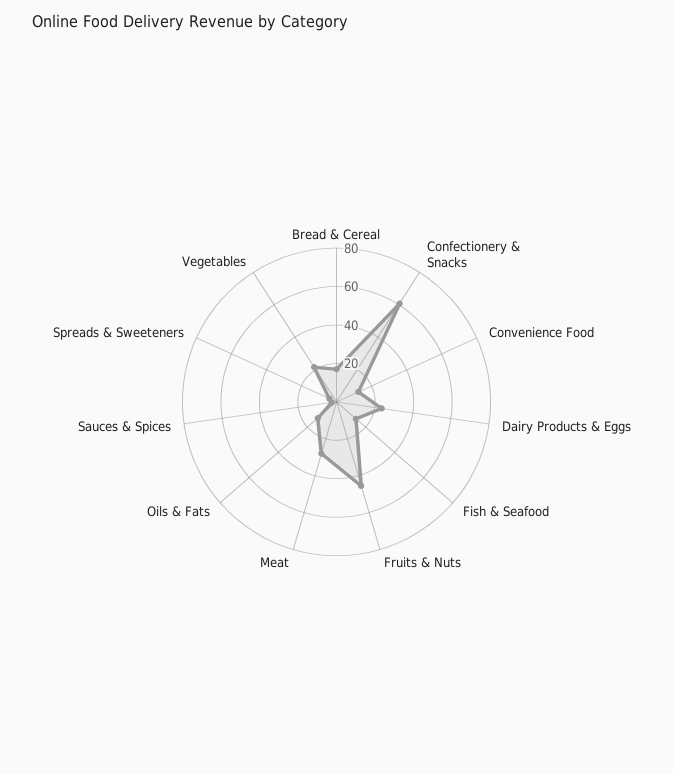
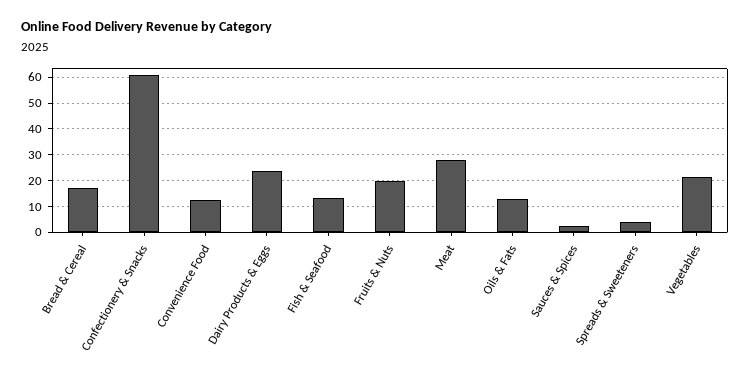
Fruits & Nuts: 45 -> 20

